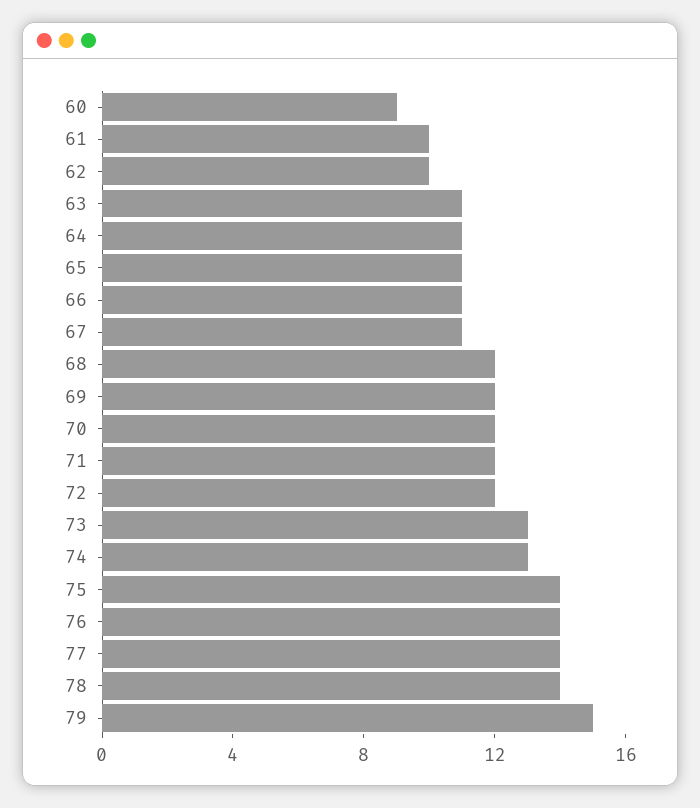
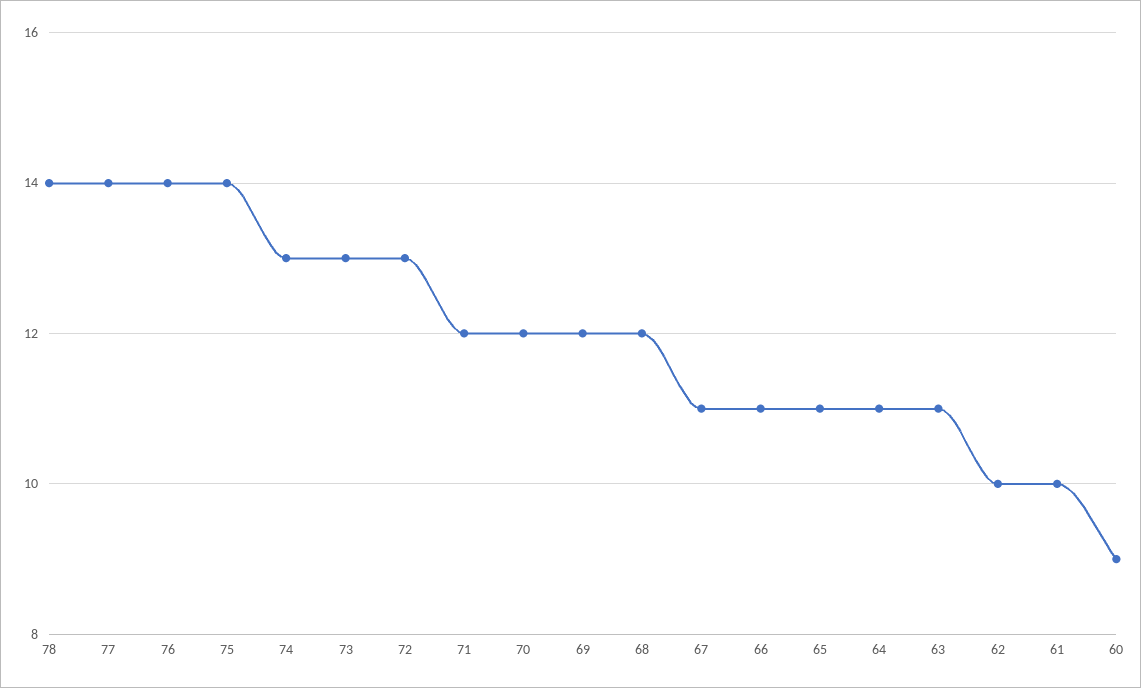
72: 12 -> 13
79: 15 -> none

